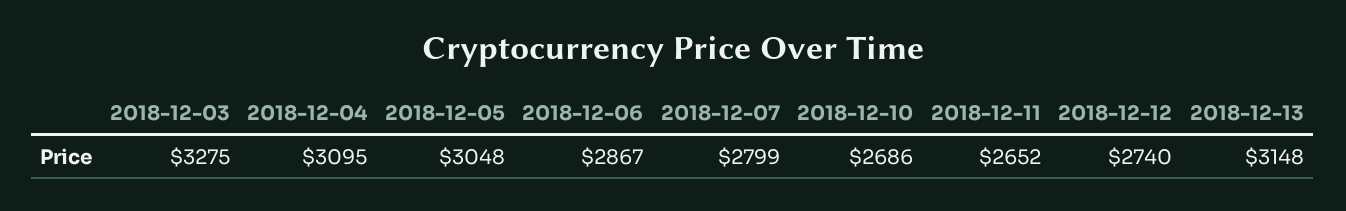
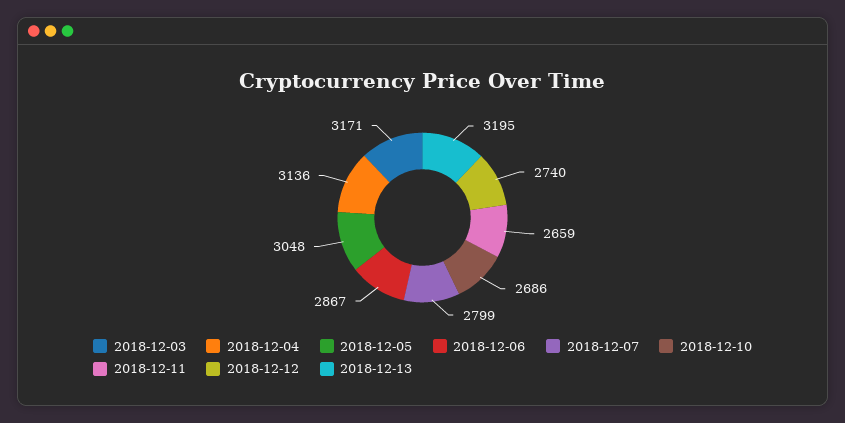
2018-12-03: 3275 -> 3171
2018-12-04: 3095 -> 3136
2018-12-11: 2652 -> 2659
2018-12-13: 3148 -> 3195

